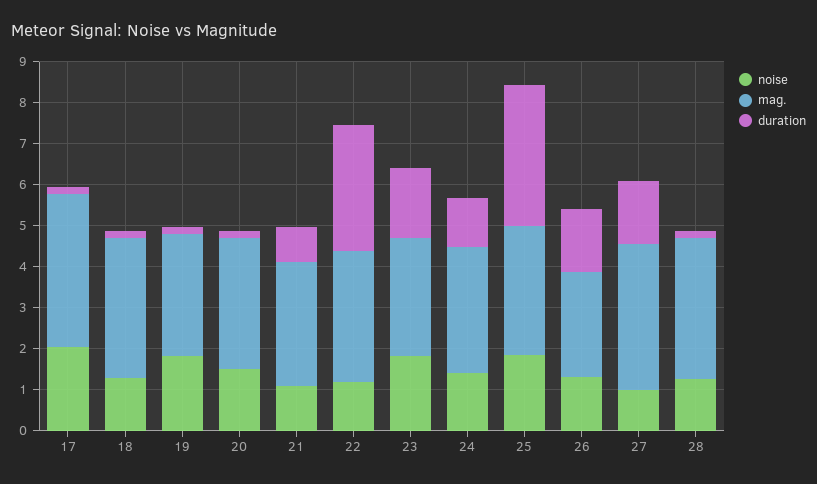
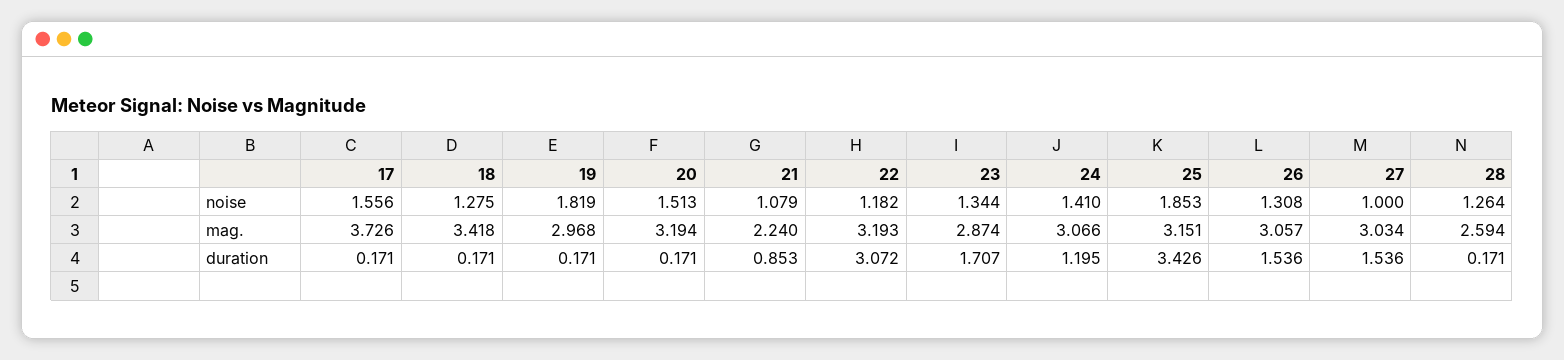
noise, 17: 2 -> 1.556
mag., 21: 3 -> 2.24
noise, 23: 1.8 -> 1.344
mag., 26: 2.6 -> 3.057
mag., 27: 3.6 -> 3.034
mag., 28: 3.4 -> 2.594

